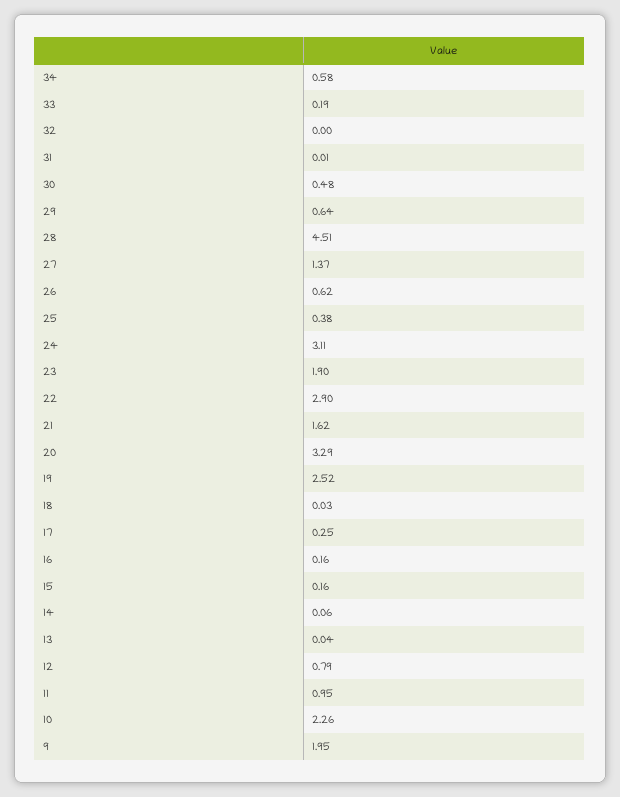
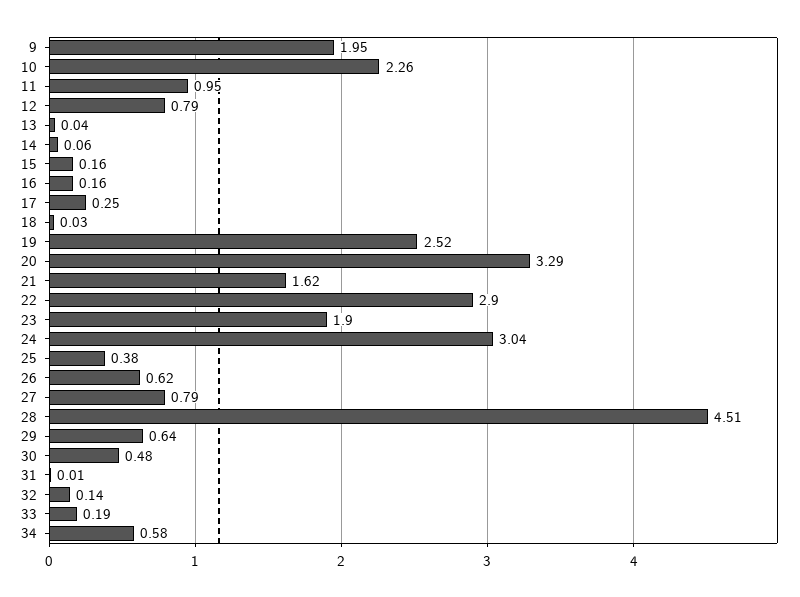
32: 0 -> 0.14
27: 1.37 -> 0.79
24: 3.11 -> 3.04

